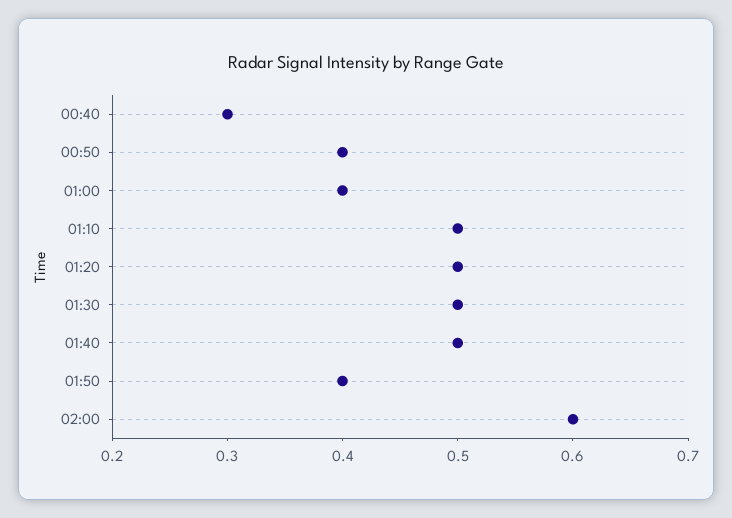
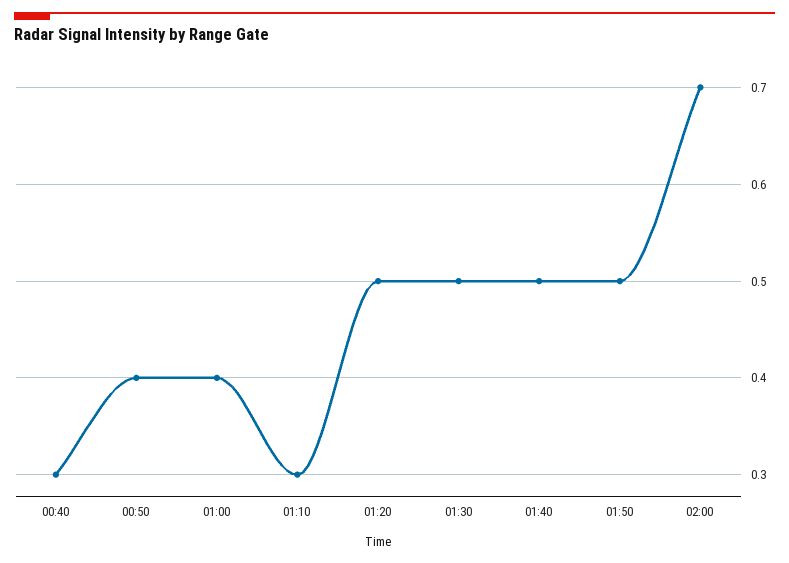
01:10: 0.5 -> 0.3
01:50: 0.4 -> 0.5
02:00: 0.6 -> 0.7

